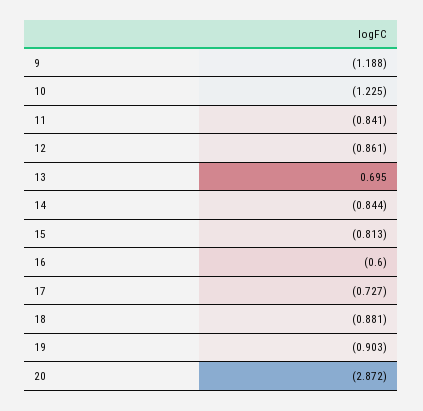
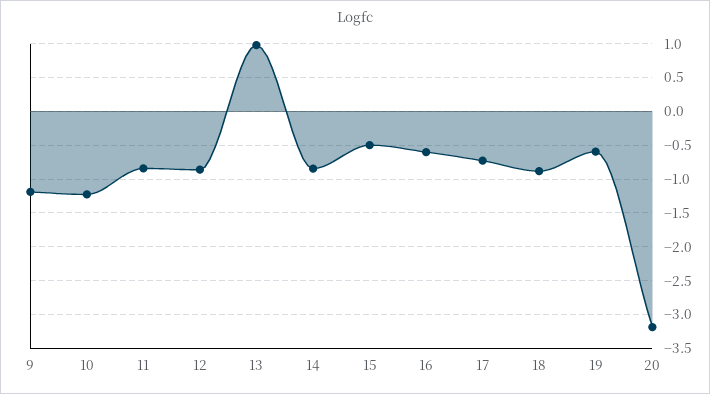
13: 0.695 -> 1
15: -0.813 -> -0.5
19: -0.903 -> -0.6
20: -2.872 -> -3.2

